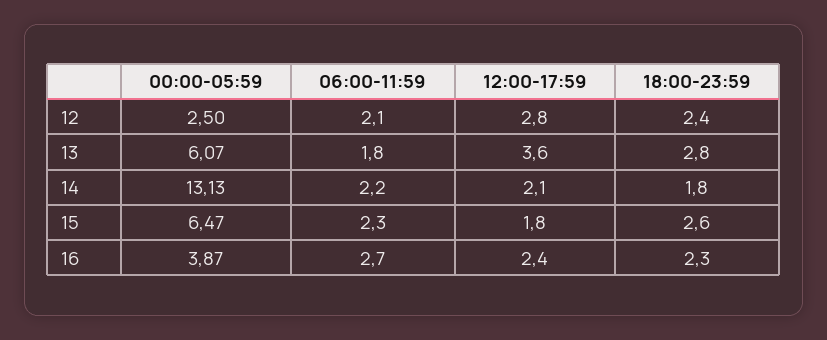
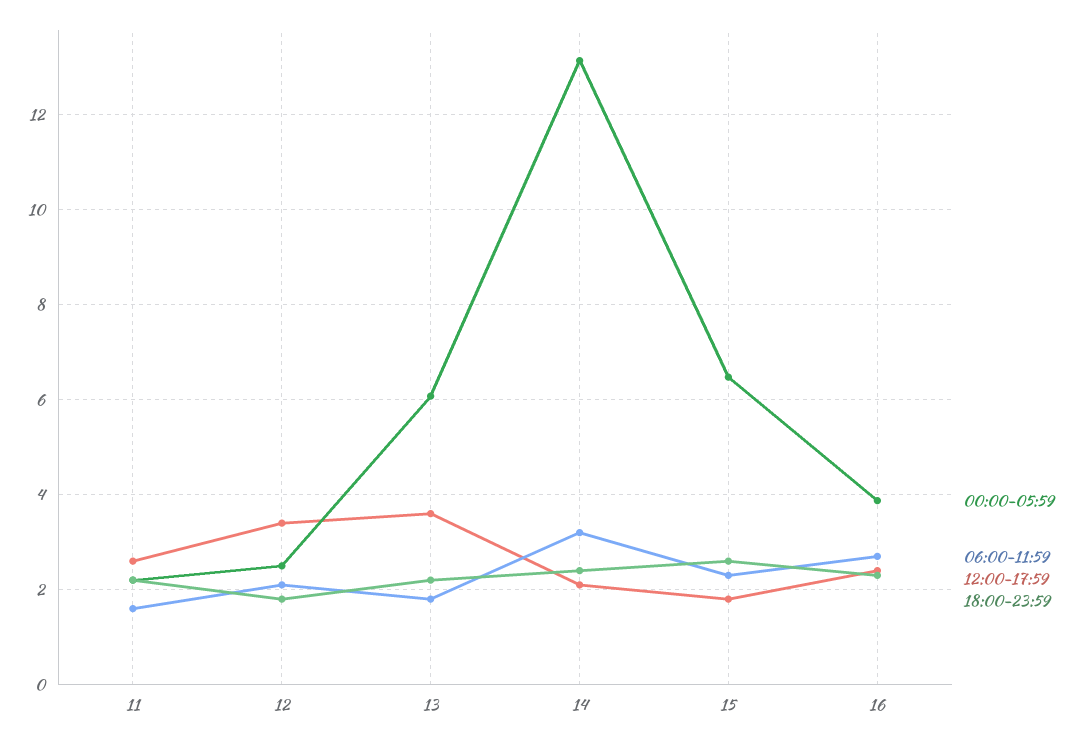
12:00-17:59, 12: 2.8 -> 3.4
18:00-23:59, 12: 2.4 -> 1.8
18:00-23:59, 13: 2.8 -> 2.2
06:00-11:59, 14: 2.2 -> 3.2
18:00-23:59, 14: 1.8 -> 2.4
00:00-05:59, 11: none -> 2.2
06:00-11:59, 11: none -> 1.6
12:00-17:59, 11: none -> 2.6
18:00-23:59, 11: none -> 2.2

